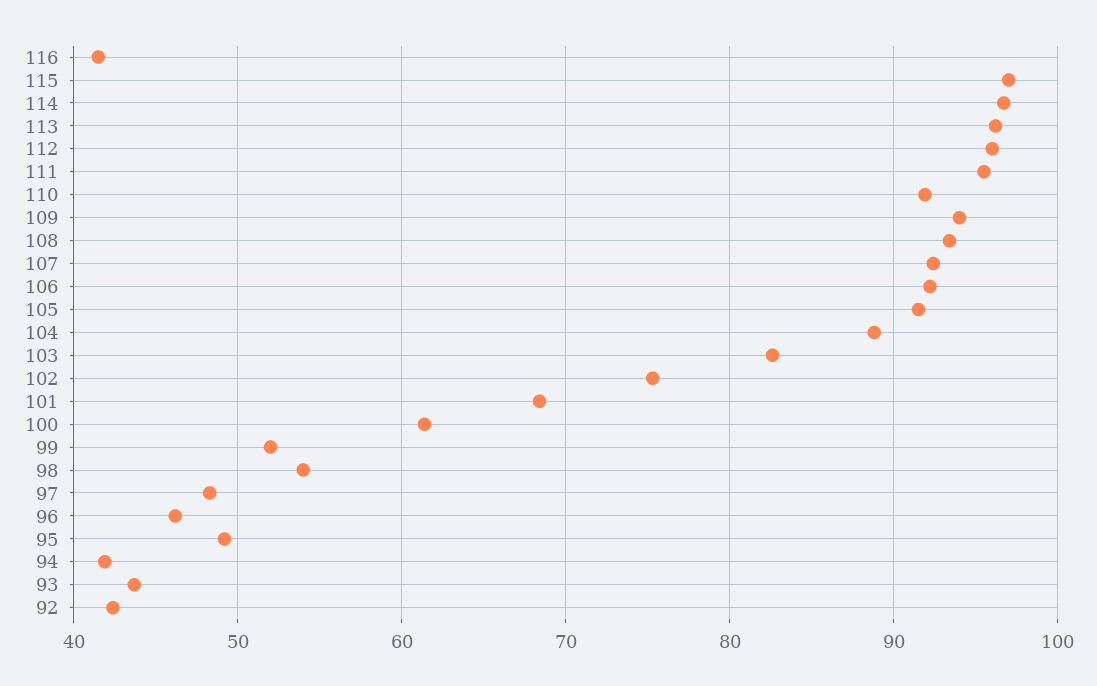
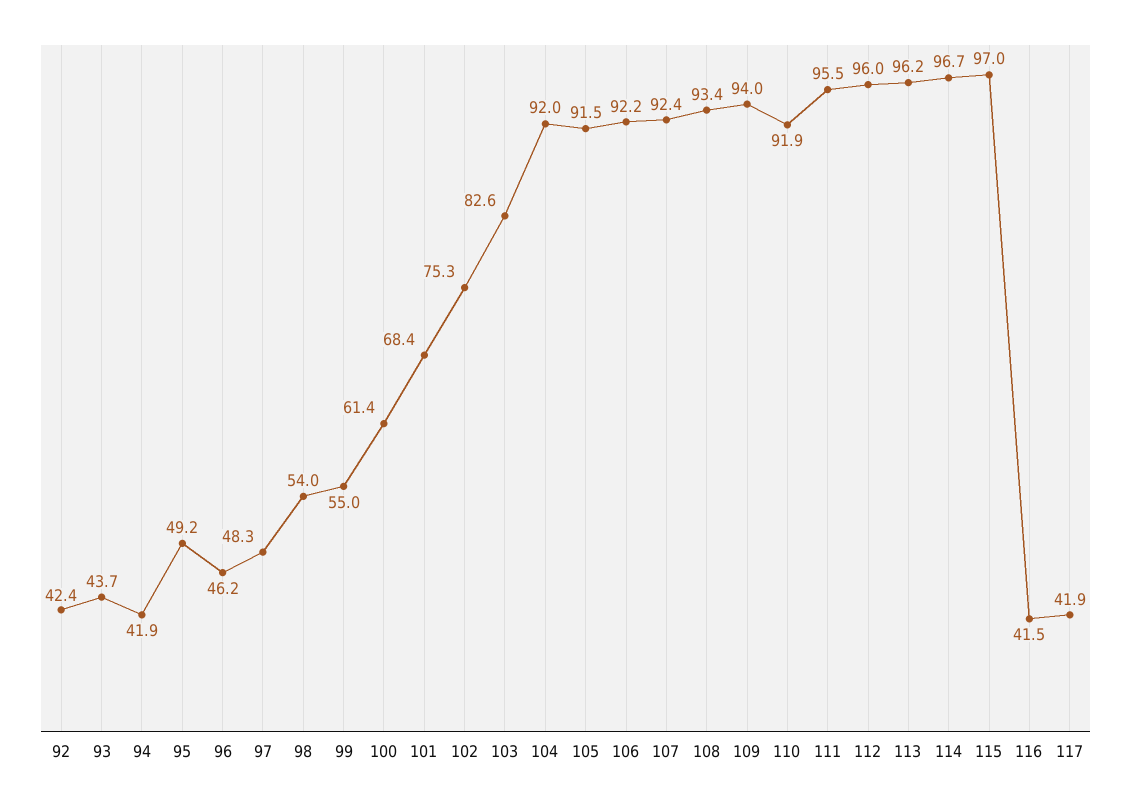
104: 89 -> 92
99: 52 -> 55
117: none -> 41.9

